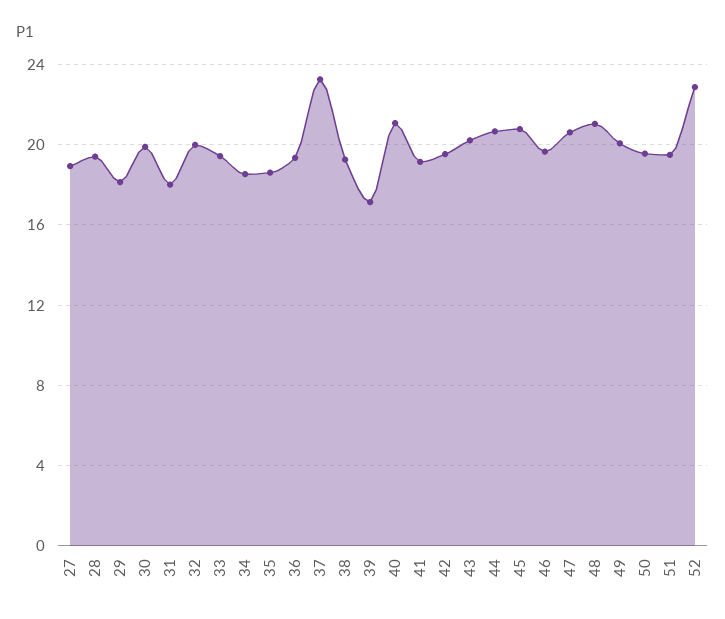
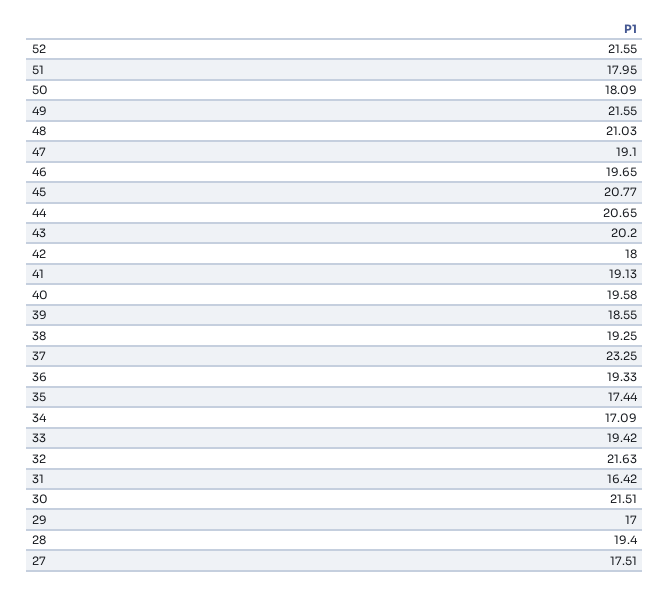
27: 19 -> 17.51
29: 18 -> 17
30: 20 -> 21.51
31: 18 -> 16.42
32: 20 -> 21.63
34: 18.5 -> 17.09
35: 18.5 -> 17.44
39: 17 -> 18.55
40: 21 -> 19.58
42: 19.5 -> 18
47: 20.5 -> 19.1
49: 20 -> 21.55
50: 19.5 -> 18.09
51: 19.5 -> 17.95
52: 23 -> 21.55

